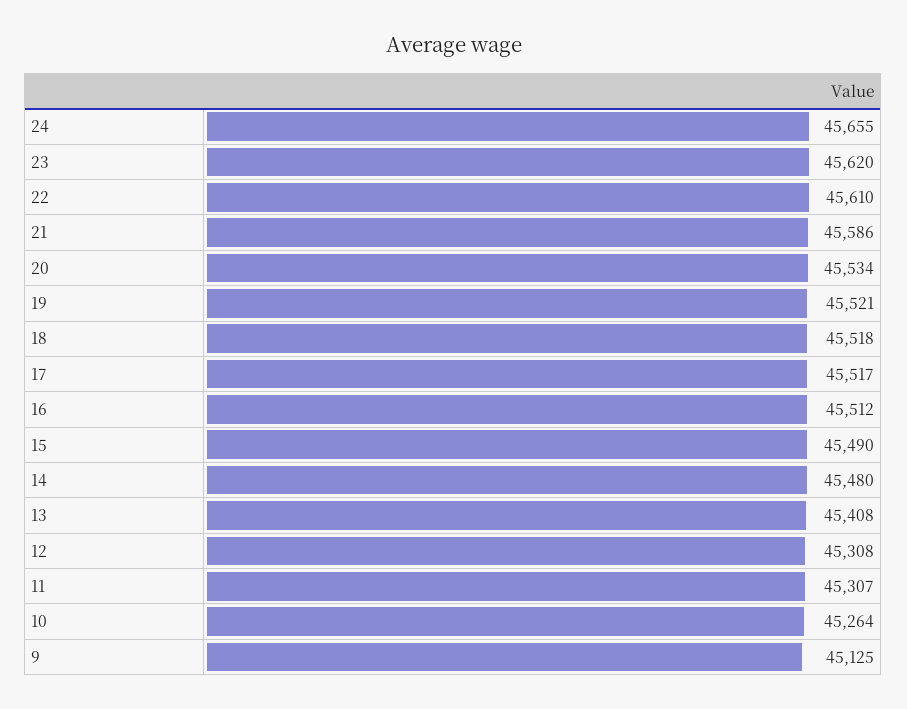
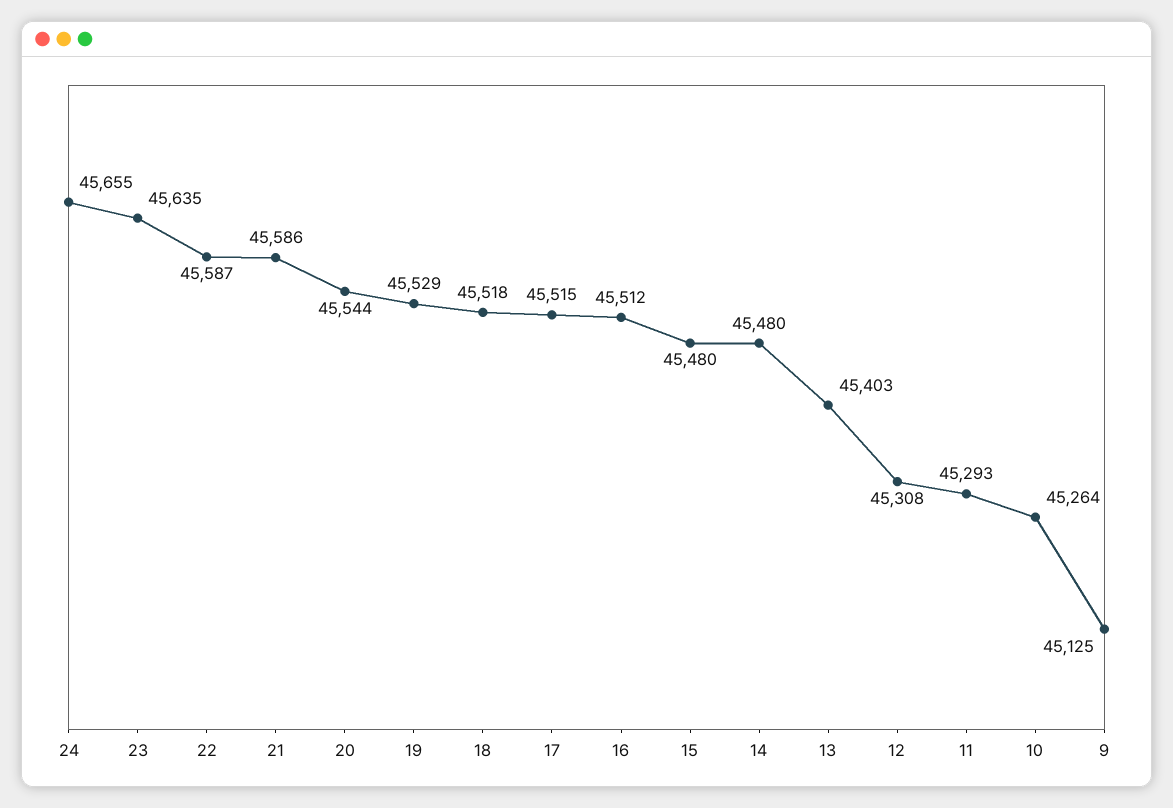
23: 45620 -> 45635
22: 45610 -> 45587
20: 45534 -> 45544
19: 45521 -> 45529
17: 45517 -> 45515
15: 45490 -> 45480
13: 45408 -> 45403
11: 45307 -> 45293

